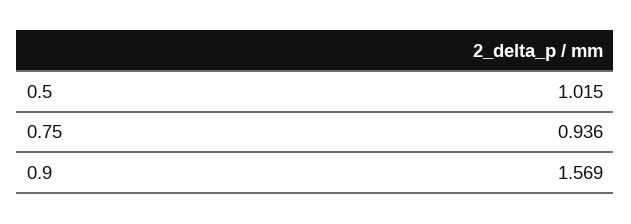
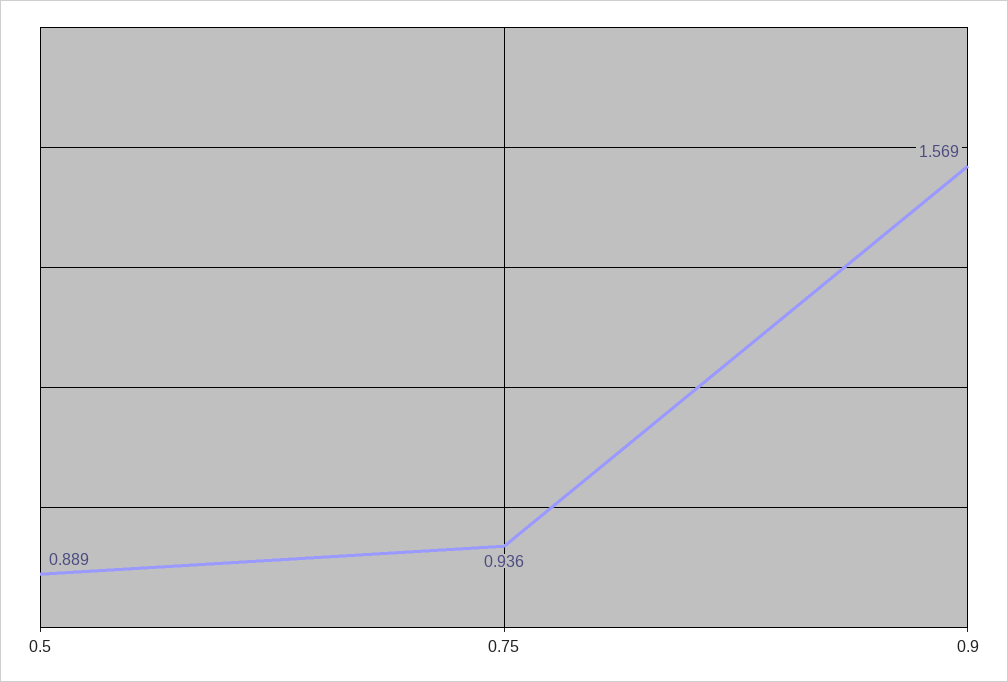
0.5: 1.015 -> 0.889

